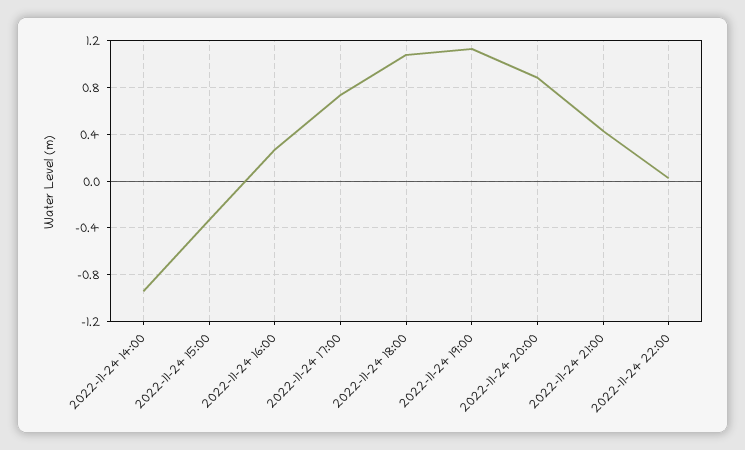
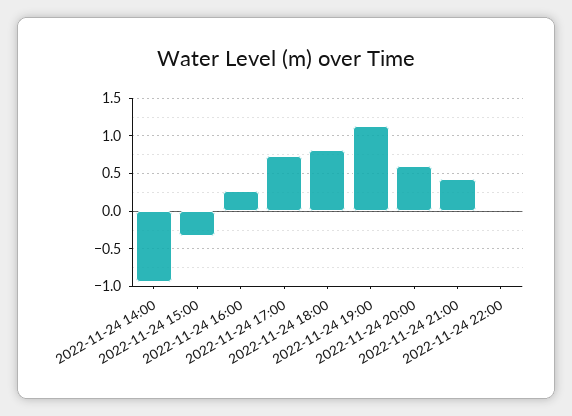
2022-11-24 18:00: 1.1 -> 0.8
2022-11-24 20:00: 0.9 -> 0.6

